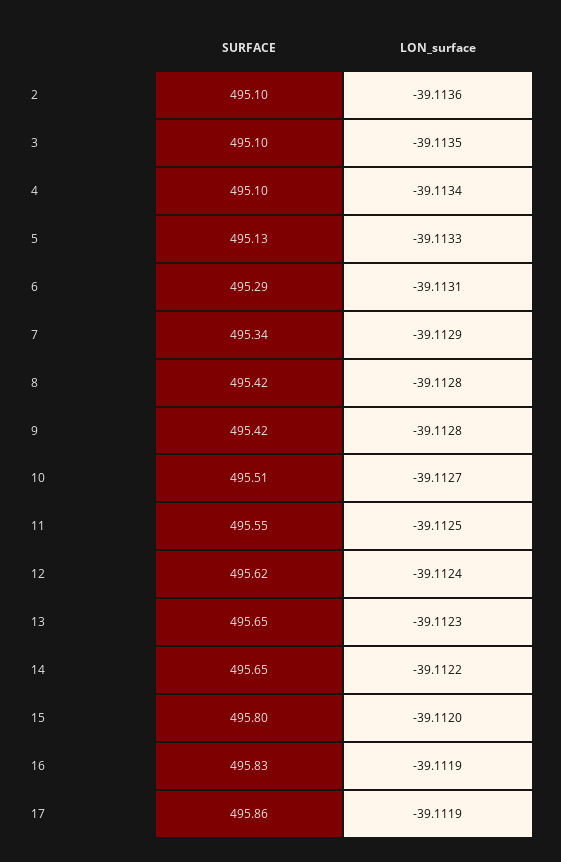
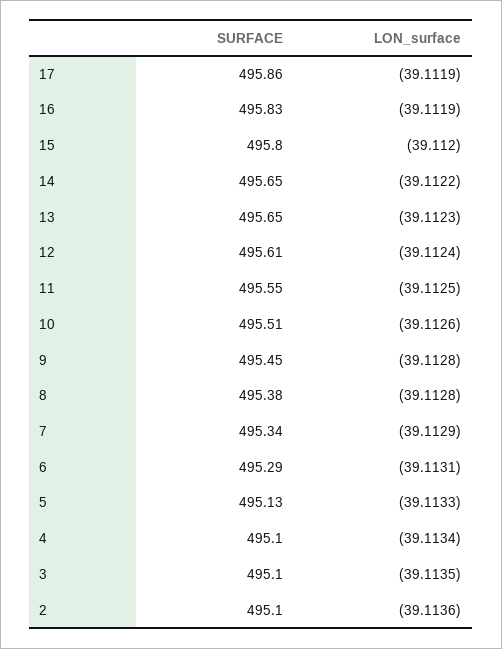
SURFACE, 8: 495.42 -> 495.38
SURFACE, 9: 495.42 -> 495.45
LON_surface, 10: -39.1127 -> -39.1126
SURFACE, 12: 495.62 -> 495.61

